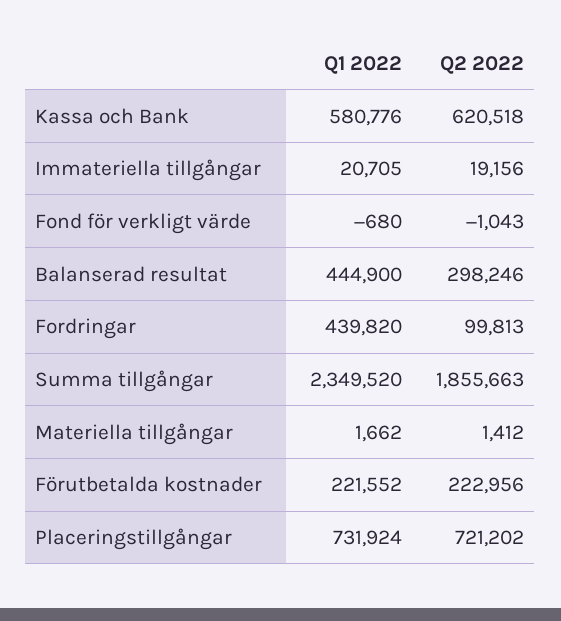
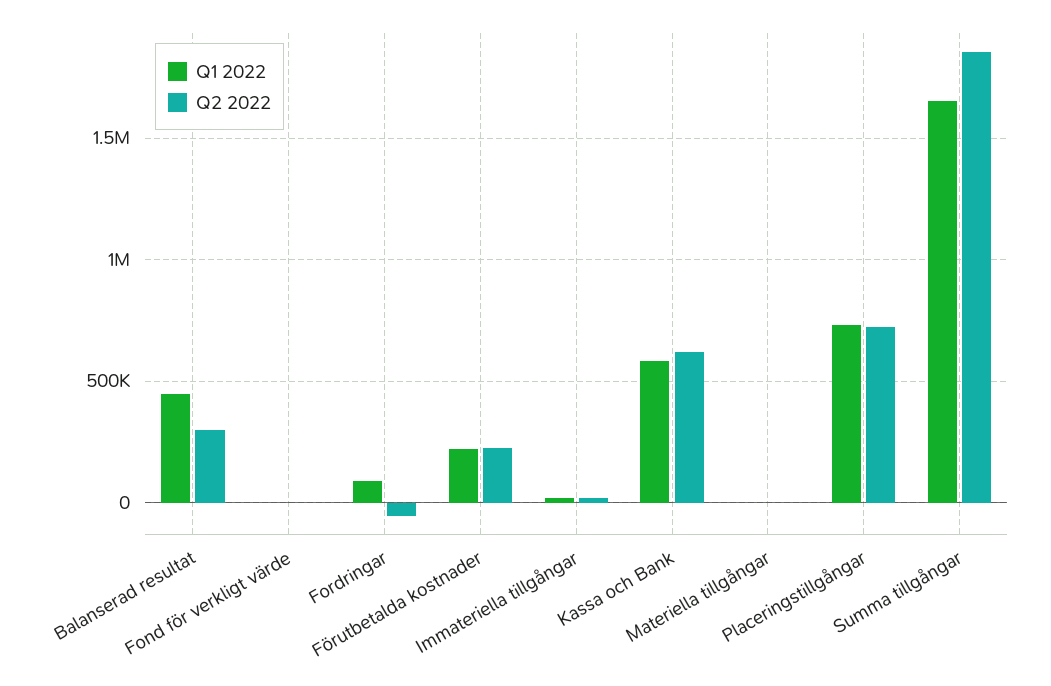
Q1 2022, Fordringar: 439820 -> 100000
Q2 2022, Fordringar: 99813 -> -50000
Q1 2022, Summa tillgångar: 2349520 -> 1650000

